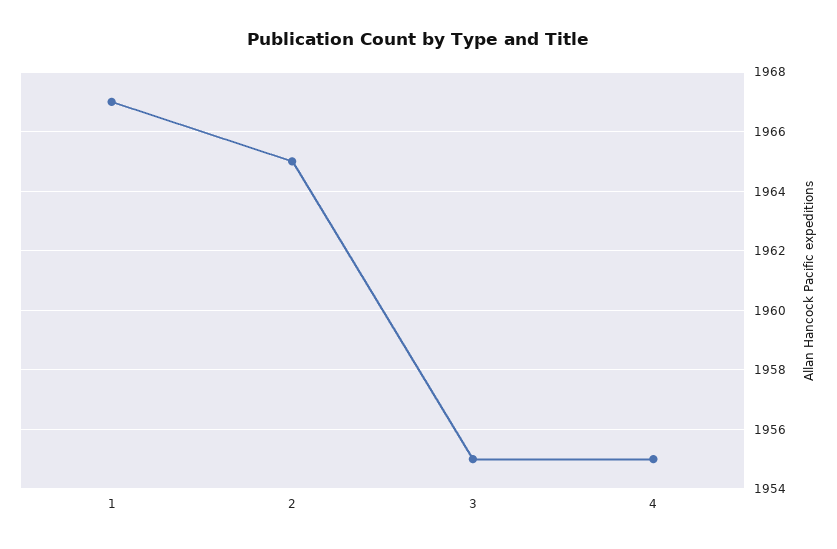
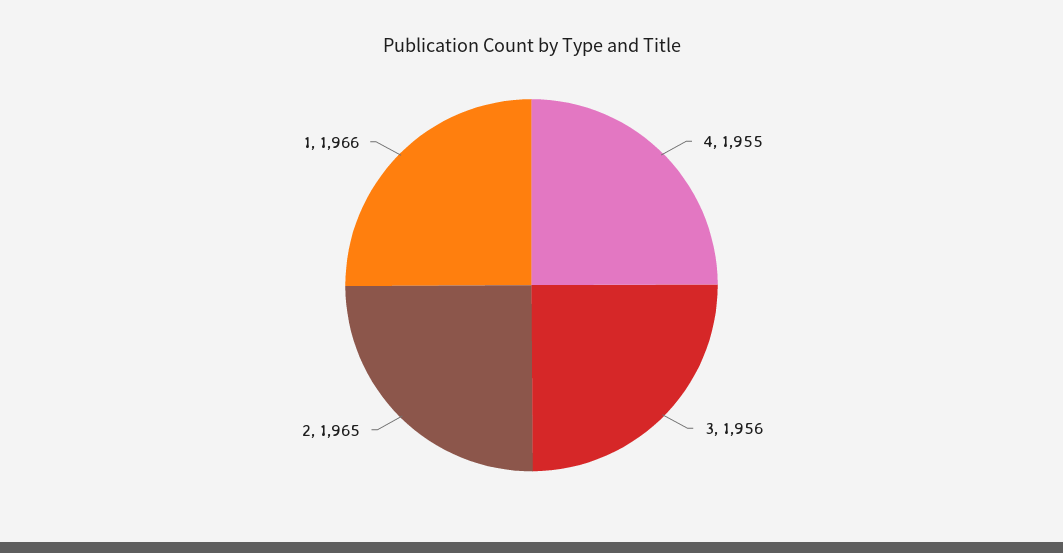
1: 1967 -> 1966
3: 1955 -> 1956

